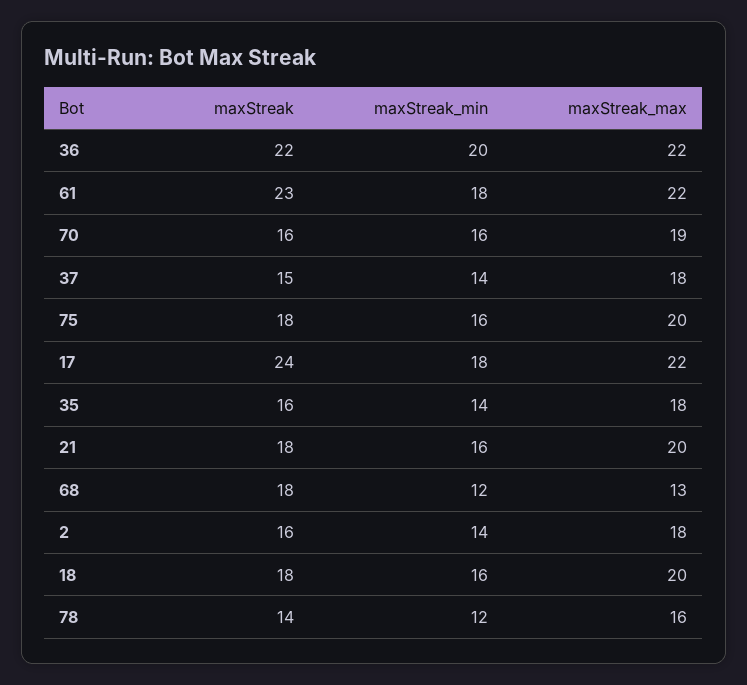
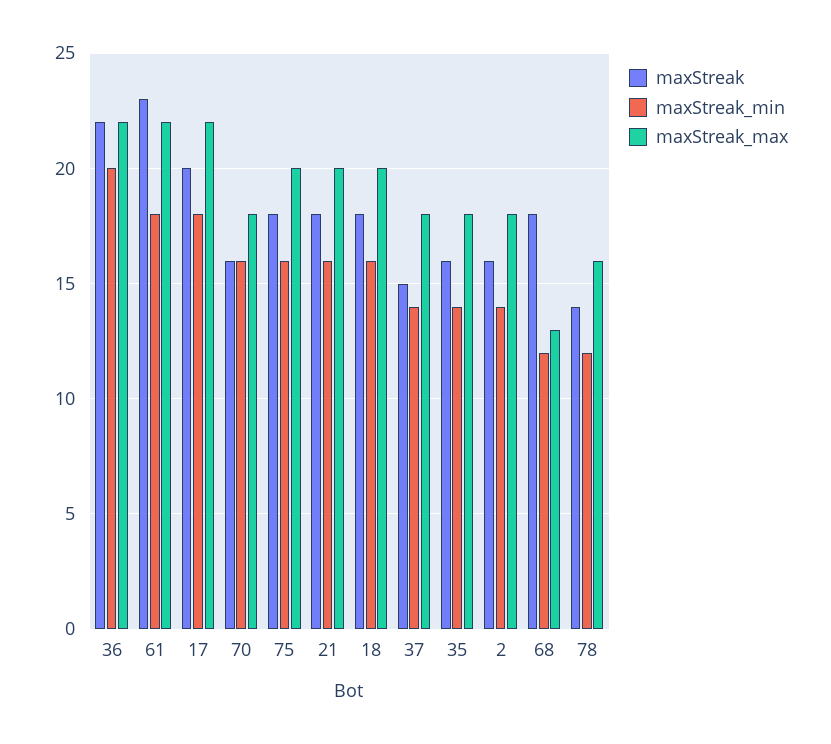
maxStreak_max, 70: 19 -> 18
maxStreak, 17: 24 -> 20

